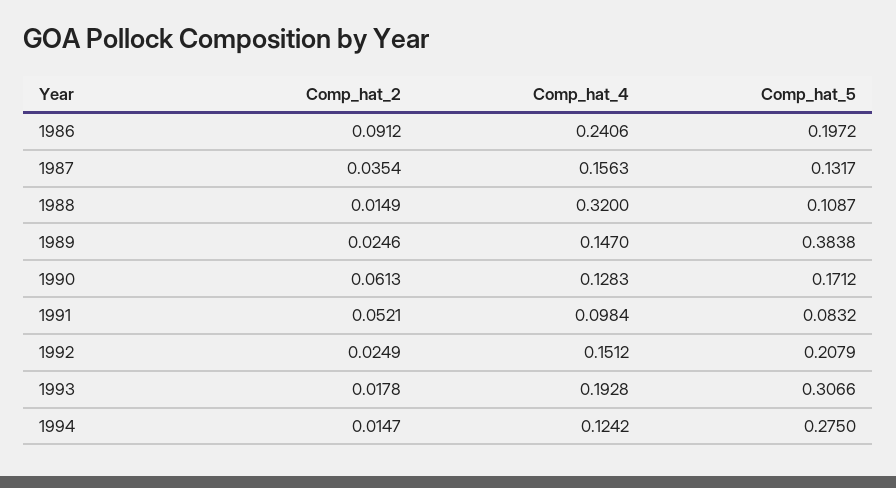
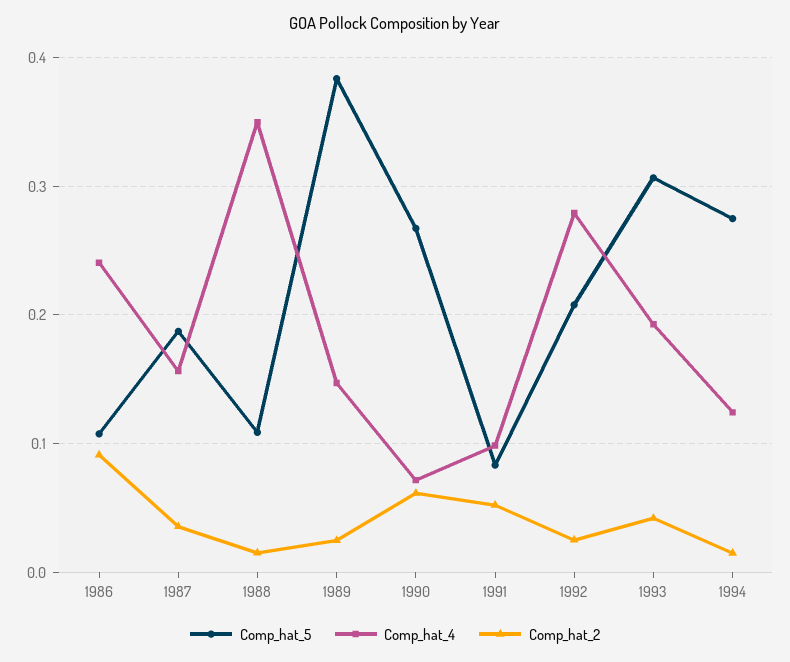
Comp_hat_5, 1986: 0.1972 -> 0.11
Comp_hat_5, 1987: 0.1317 -> 0.19
Comp_hat_4, 1988: 0.32 -> 0.35
Comp_hat_4, 1990: 0.1283 -> 0.07
Comp_hat_5, 1990: 0.1712 -> 0.27
Comp_hat_4, 1992: 0.1512 -> 0.28
Comp_hat_2, 1993: 0.0178 -> 0.04

